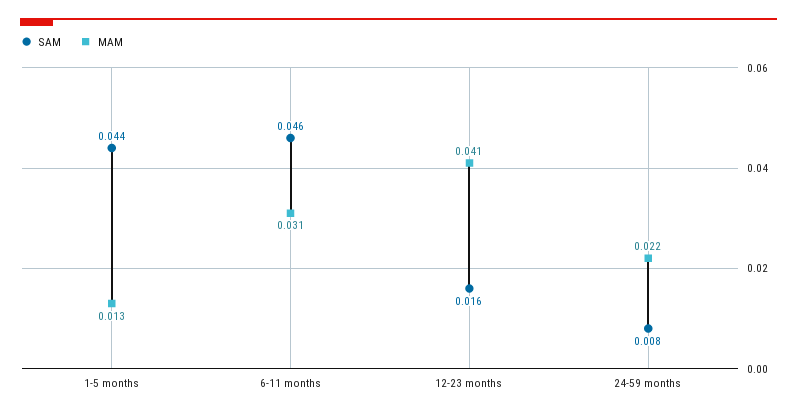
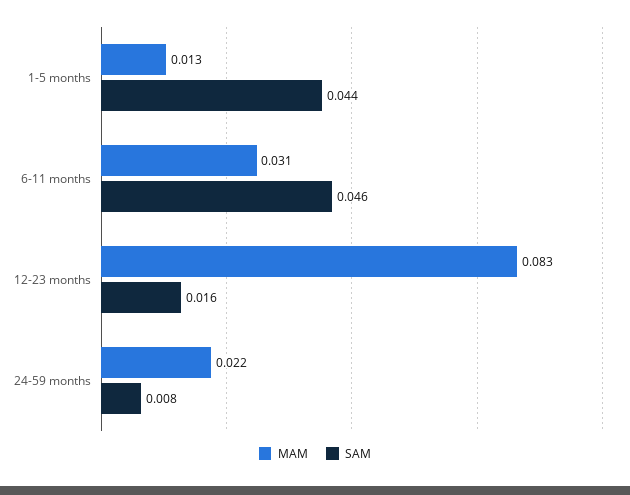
MAM, 12-23 months: 0.041 -> 0.083

